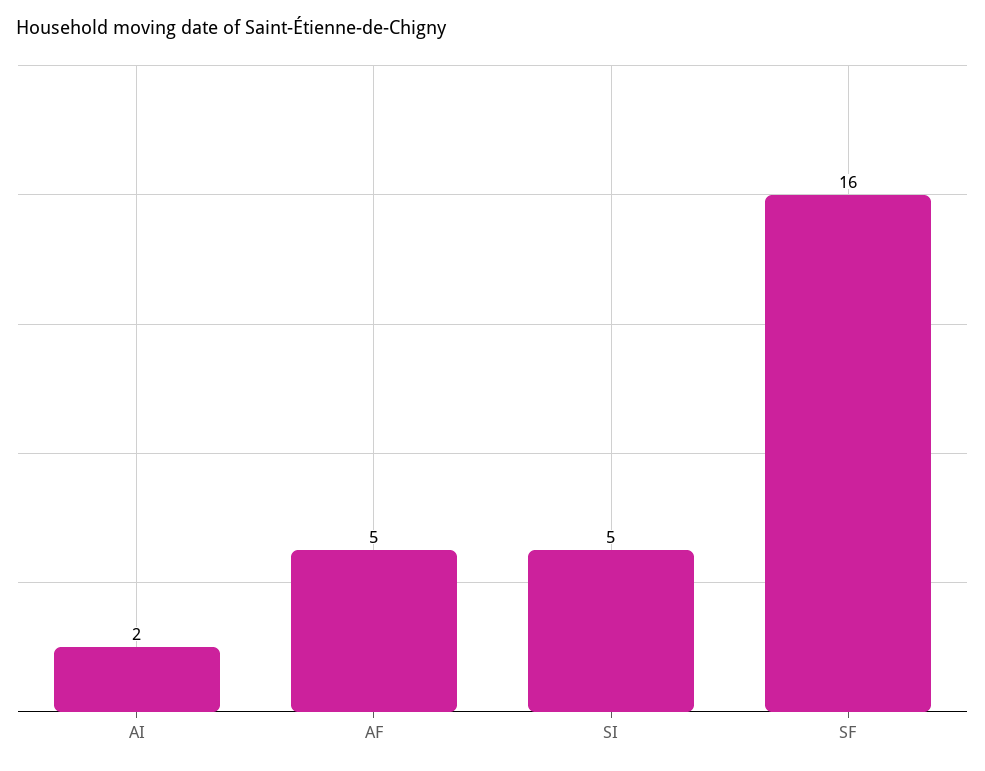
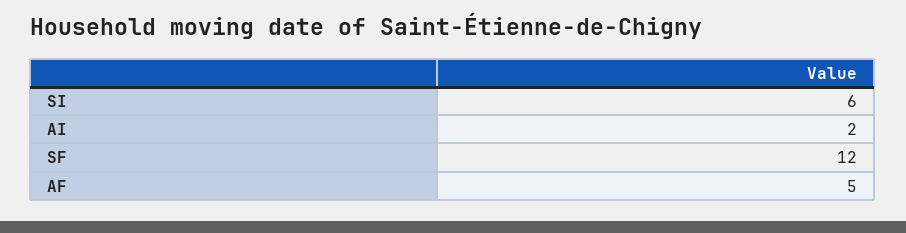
SI: 5 -> 6
SF: 16 -> 12

